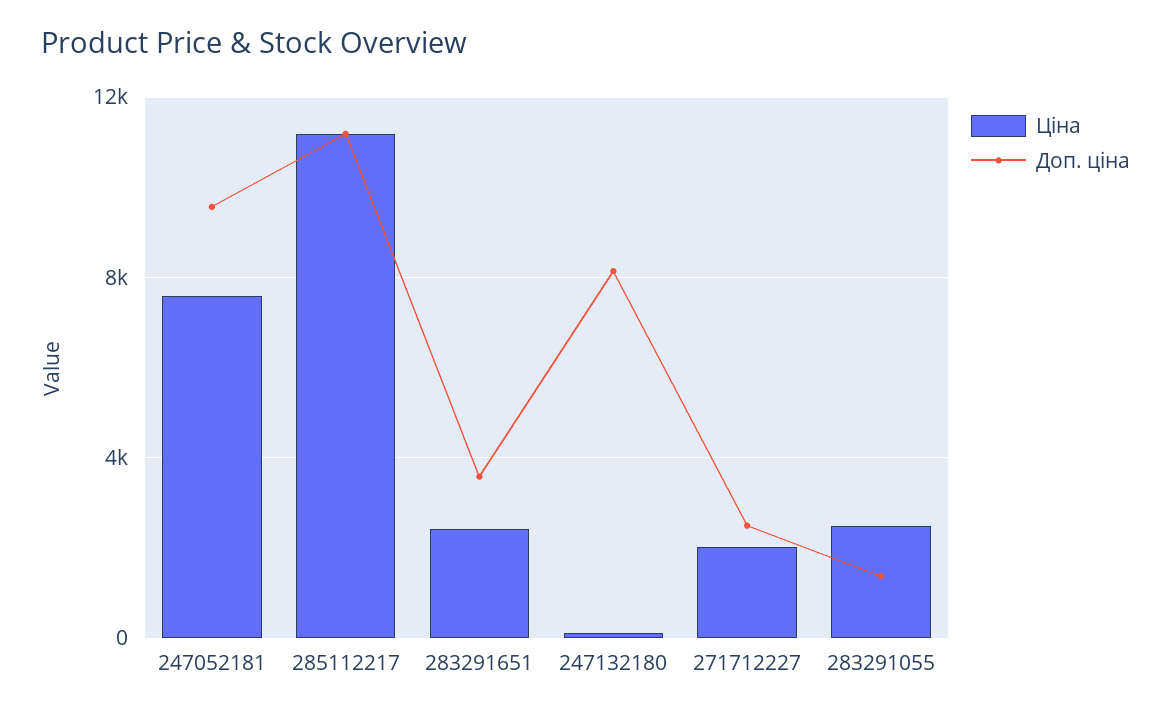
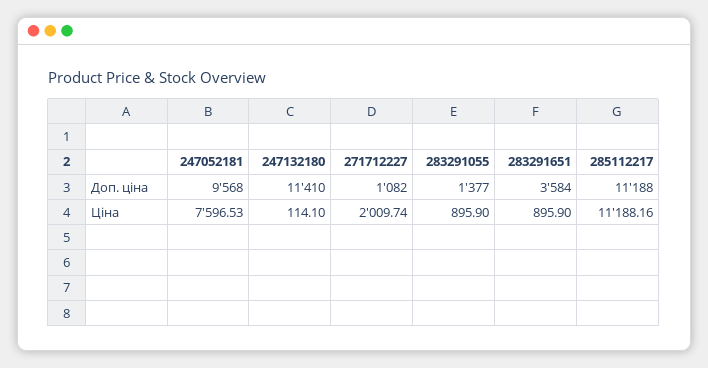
Ціна, 283291651: 2500 -> 895.9
Доп. ціна, 247132180: 8000 -> 11410
Доп. ціна, 271712227: 2500 -> 1082
Ціна, 283291055: 2500 -> 895.9

